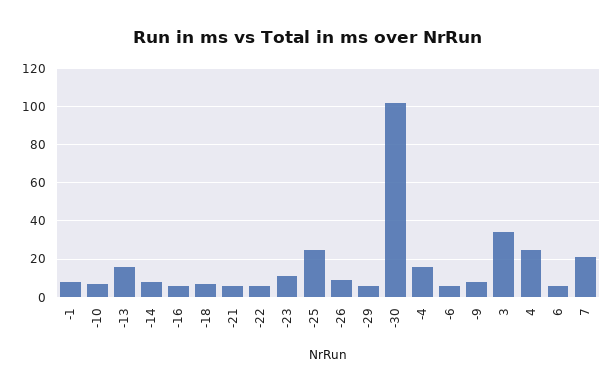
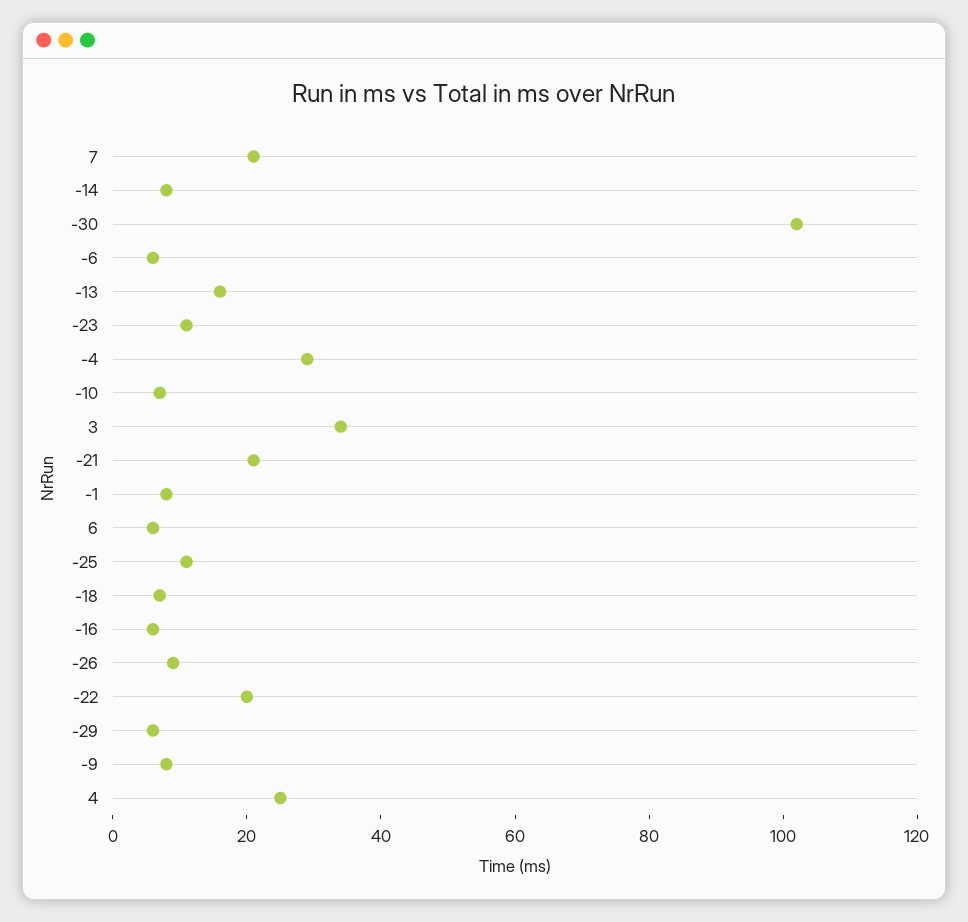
-21: 5 -> 20
-22: 5 -> 20
-25: 25 -> 10
-4: 15 -> 30

